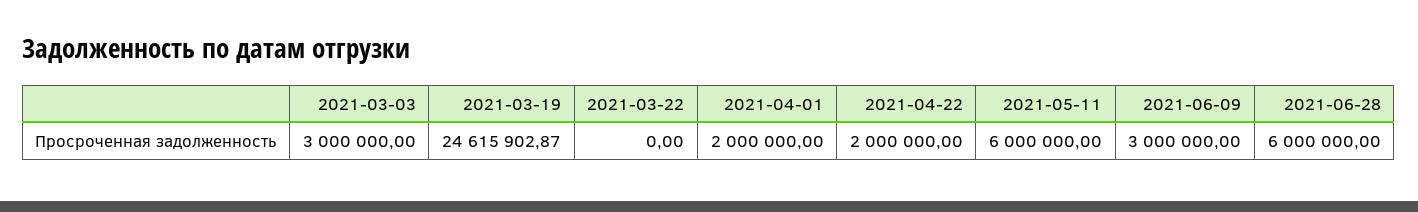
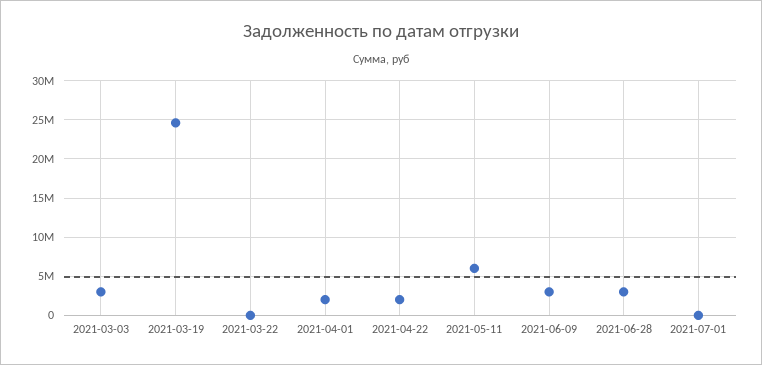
2021-06-28: 6000000 -> 3000000
2021-07-01: none -> 0

